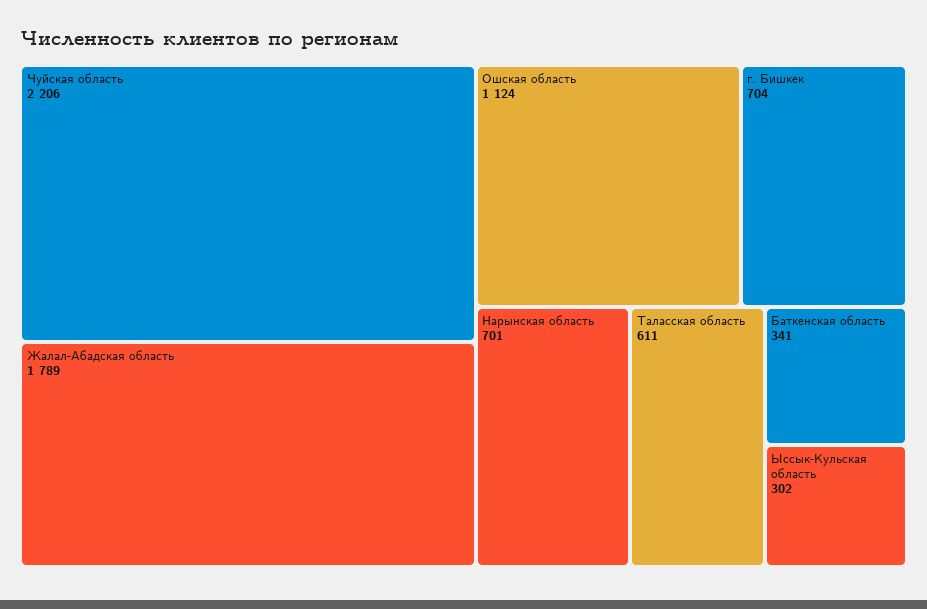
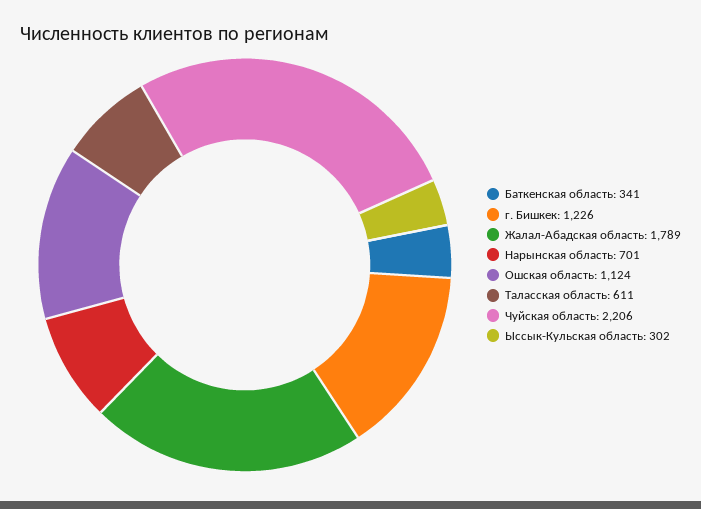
г. Бишкек: 704 -> 1226

